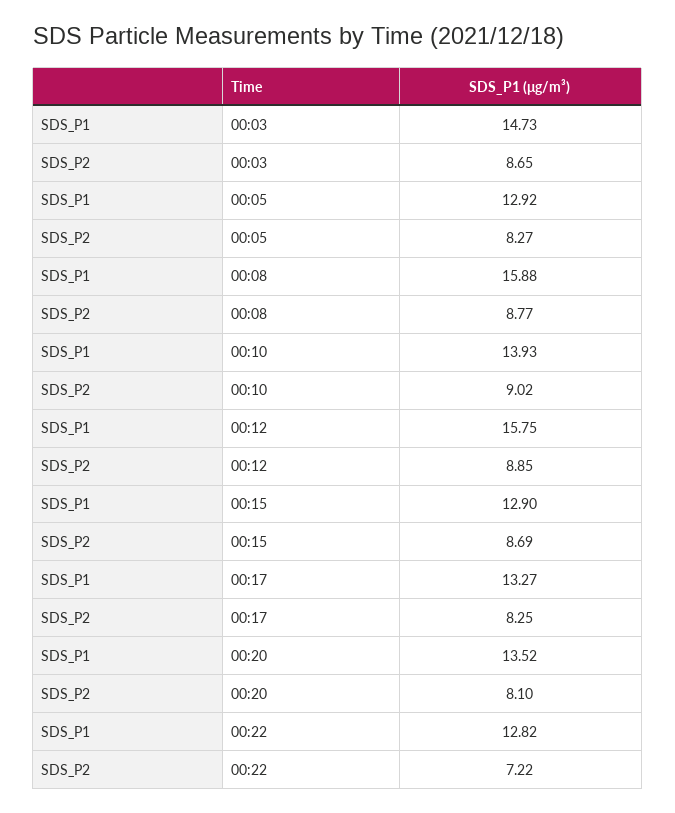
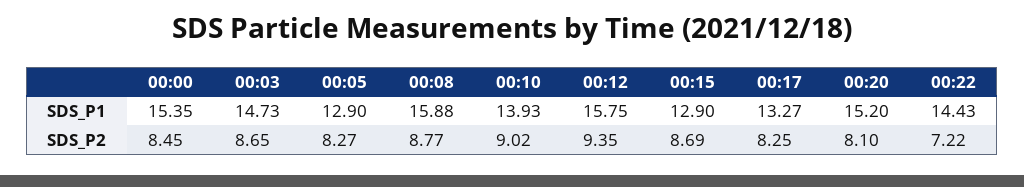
SDS_P1, 00:05: 12.92 -> 12.9
SDS_P2, 00:12: 8.85 -> 9.35
SDS_P1, 00:20: 13.52 -> 15.2
SDS_P1, 00:22: 12.82 -> 14.43
SDS_P1, 00:00: none -> 15.35
SDS_P2, 00:00: none -> 8.45

